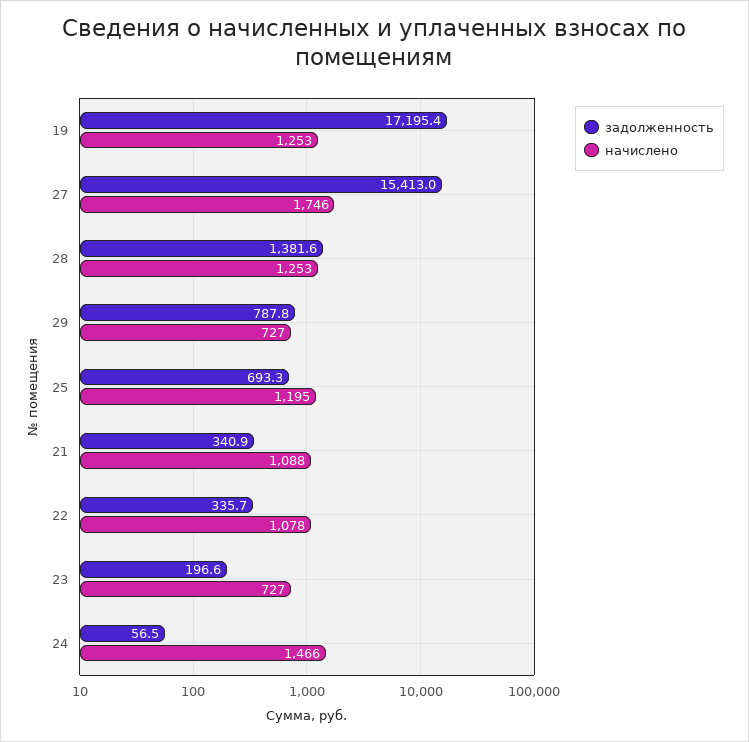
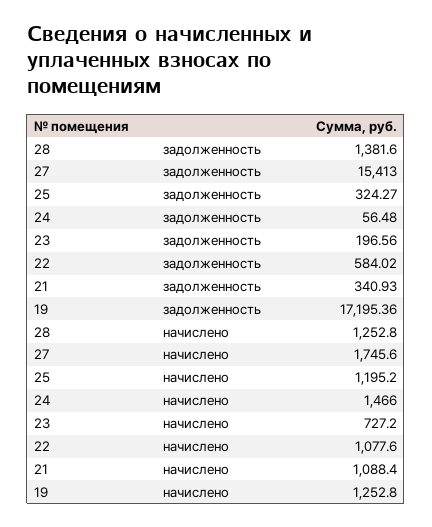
задолженность, 29: 787.8 -> none
начислено, 29: 727 -> none
задолженность, 25: 693.3 -> 324.27
задолженность, 22: 335.7 -> 584.02

